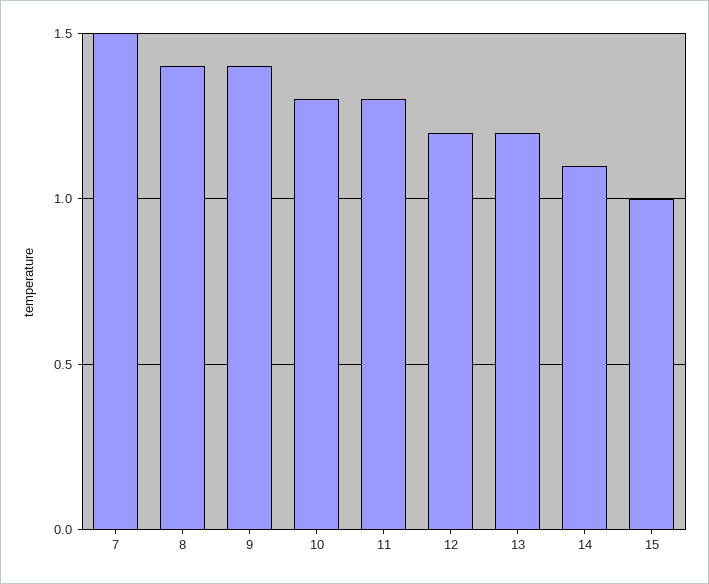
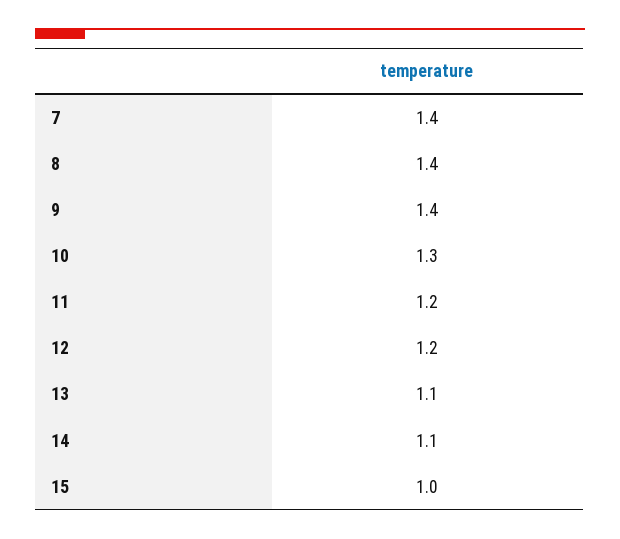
7: 1.5 -> 1.4
11: 1.3 -> 1.2
13: 1.2 -> 1.1

